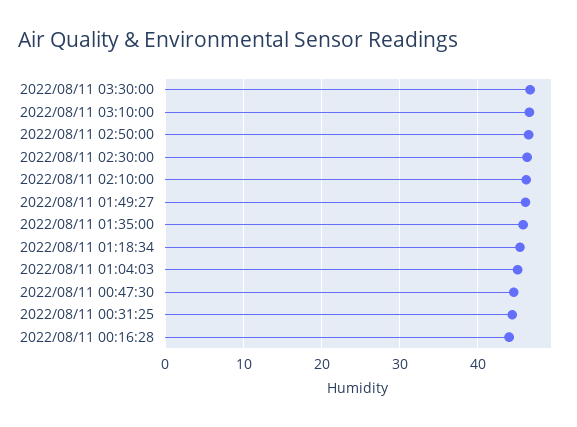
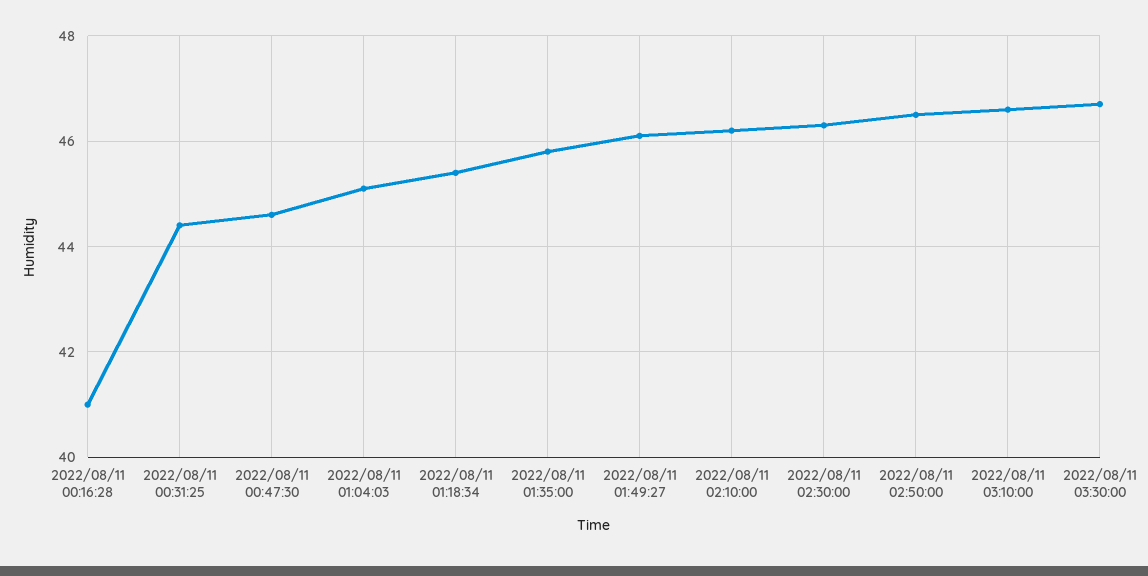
2022/08/11 00:16:28: 44 -> 41

